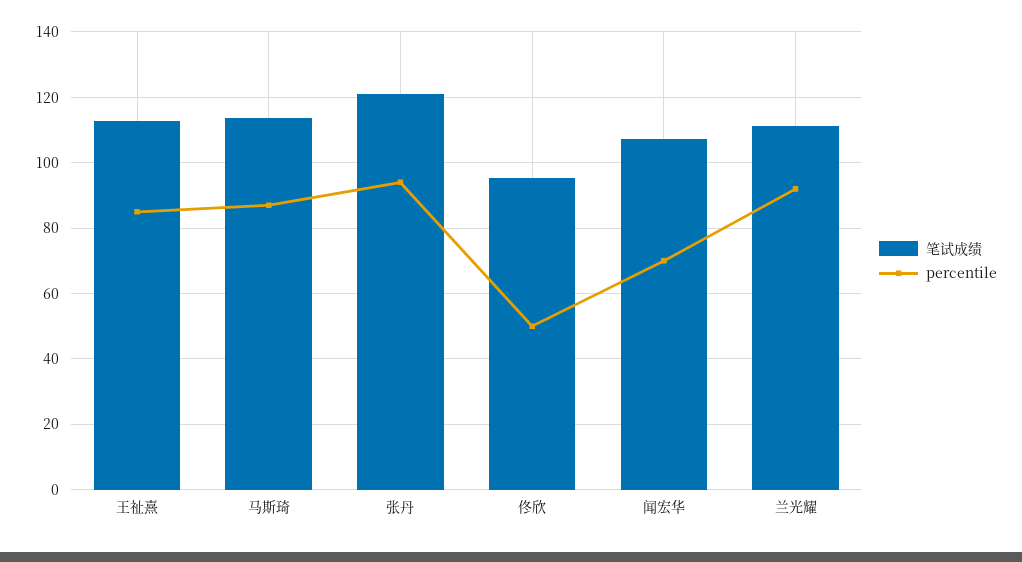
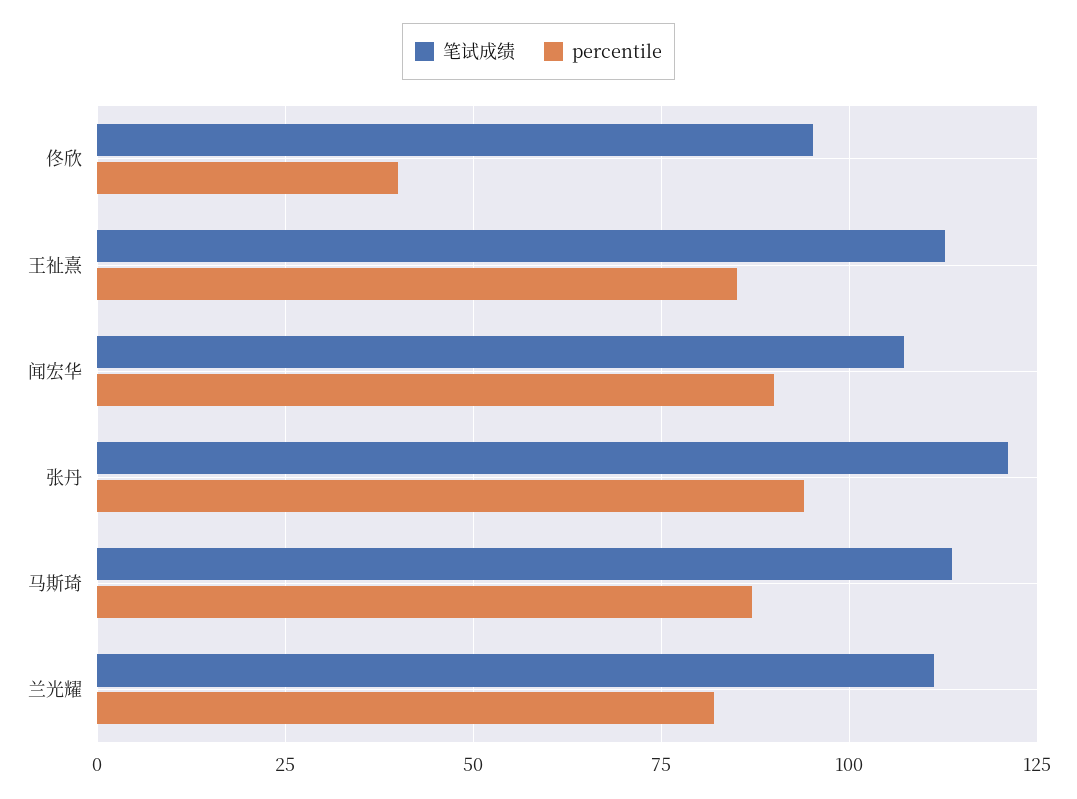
percentile, 佟欣: 50 -> 40
percentile, 闻宏华: 70 -> 90
percentile, 兰光耀: 92 -> 82.5

